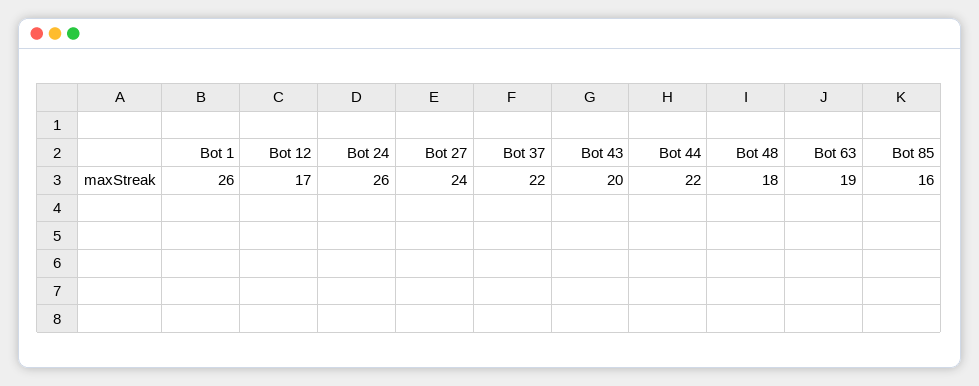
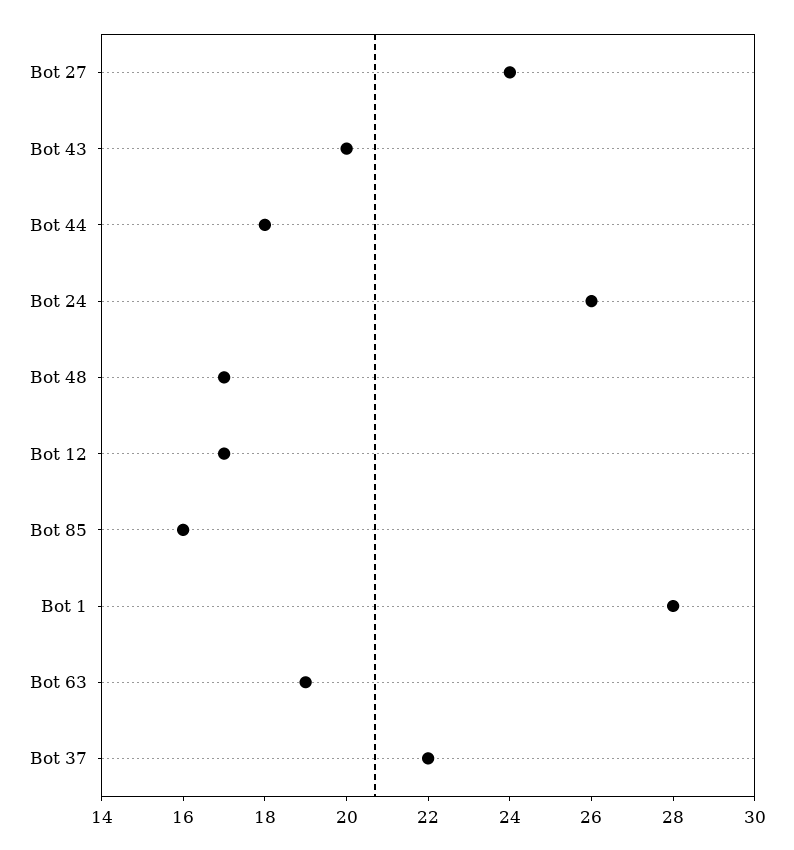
Bot 1: 26 -> 28
Bot 44: 22 -> 18
Bot 48: 18 -> 17

